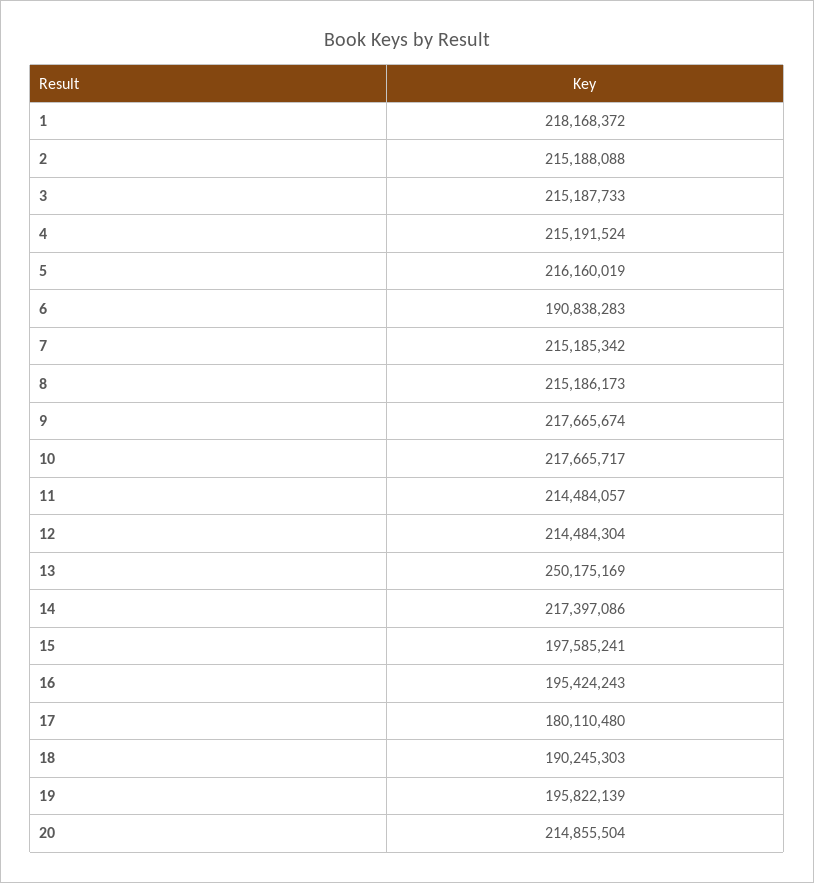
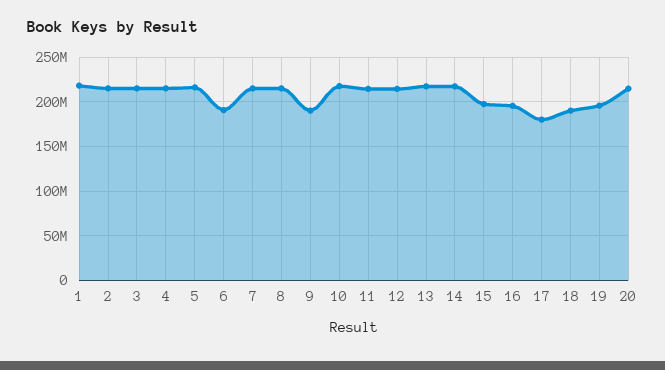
9: 217665674 -> 190000000
13: 250175169 -> 220000000

